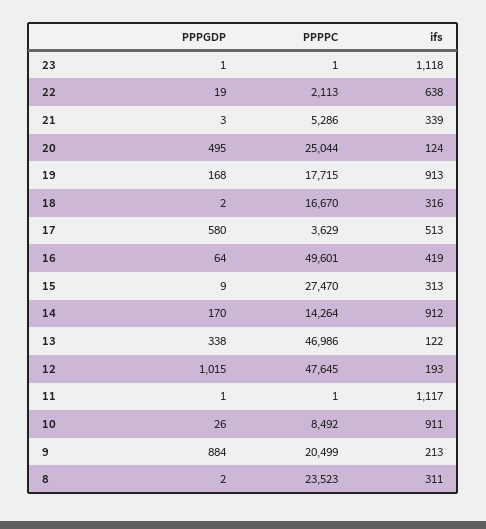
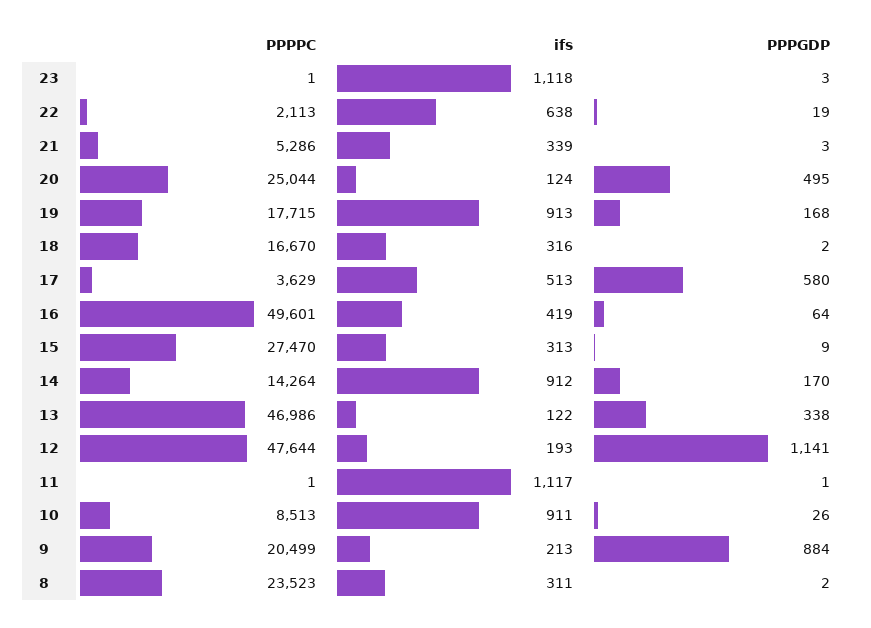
PPPGDP, 23: 1 -> 3
PPPGDP, 12: 1015 -> 1141
PPPPC, 12: 47645 -> 47644
PPPPC, 10: 8492 -> 8513

